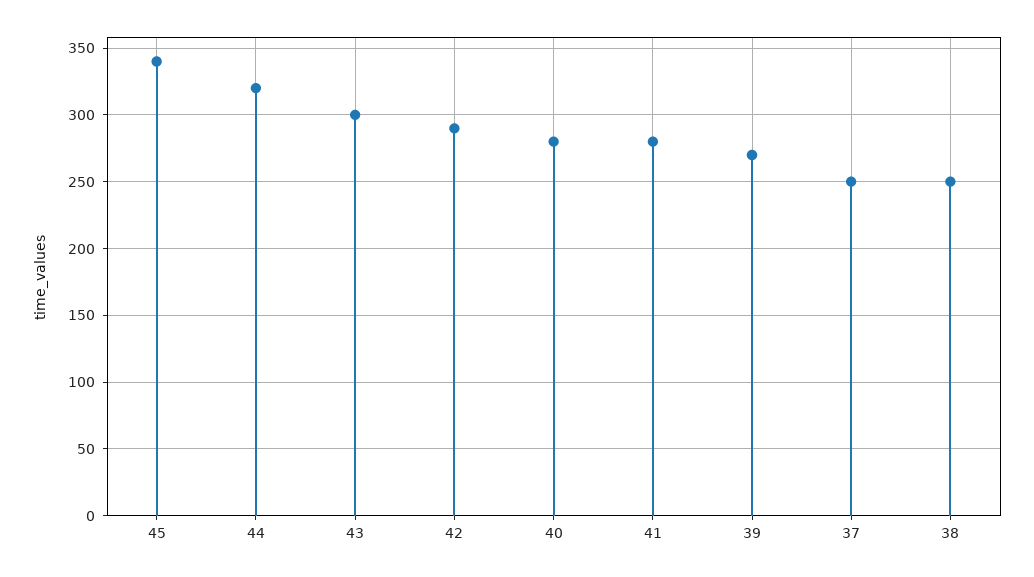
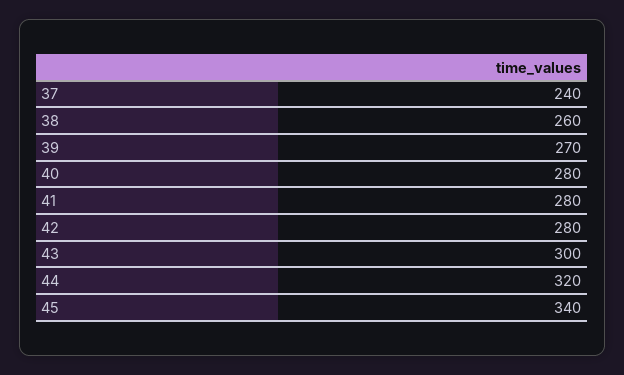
42: 290 -> 280
37: 250 -> 240
38: 250 -> 260

